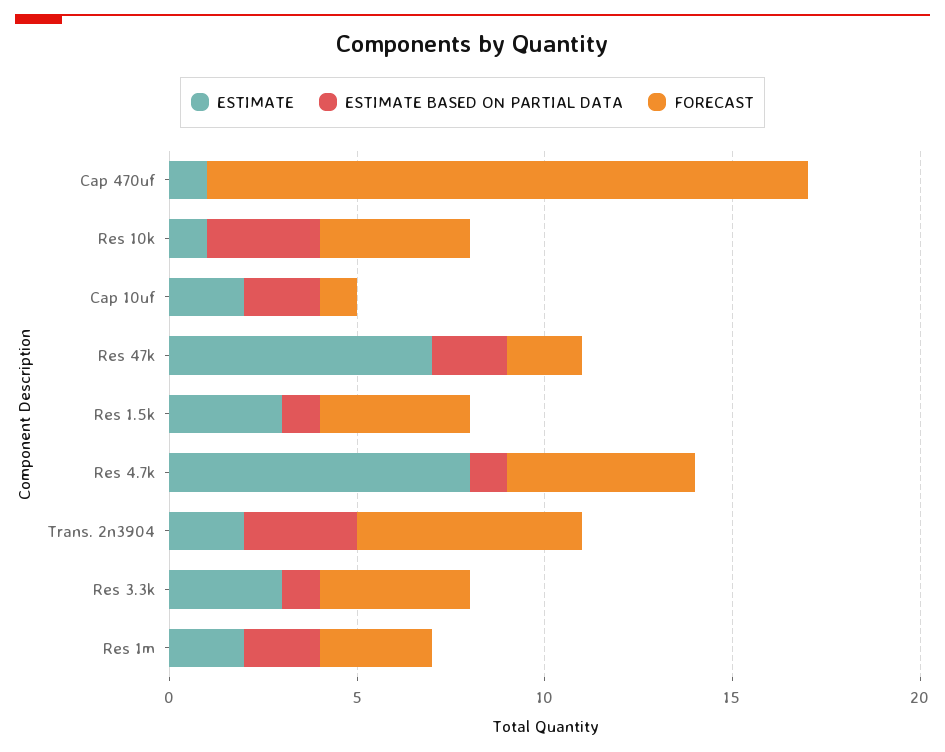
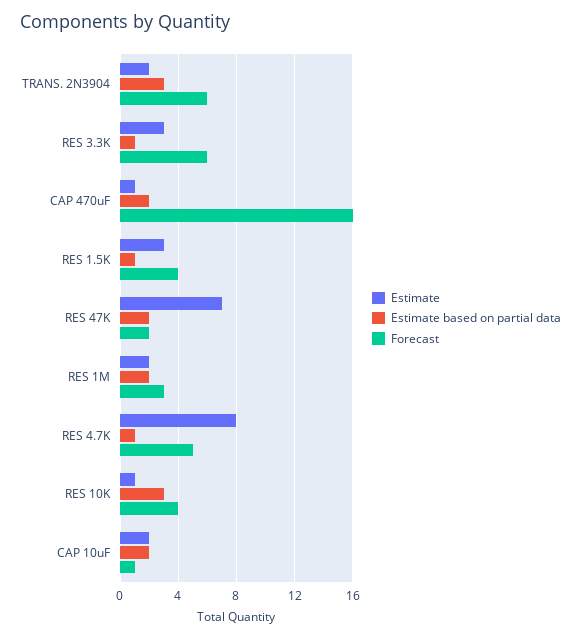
ESTIMATE BASED ON PARTIAL DATA, Cap 470uf: 0 -> 2
FORECAST, Res 3.3k: 4 -> 6

